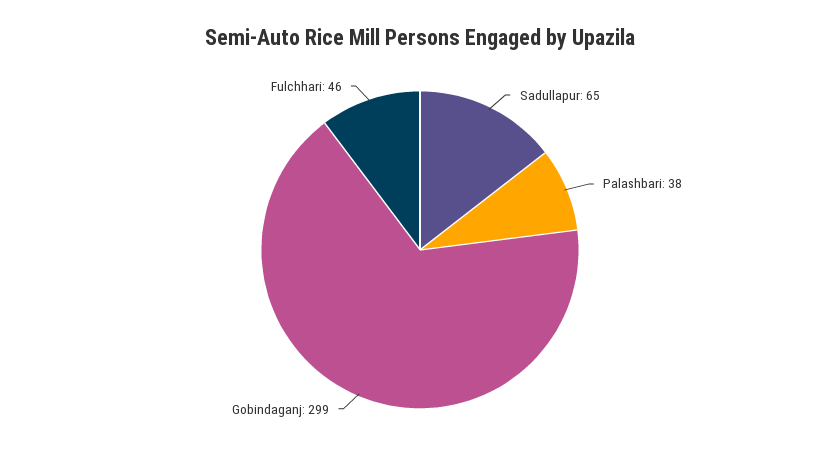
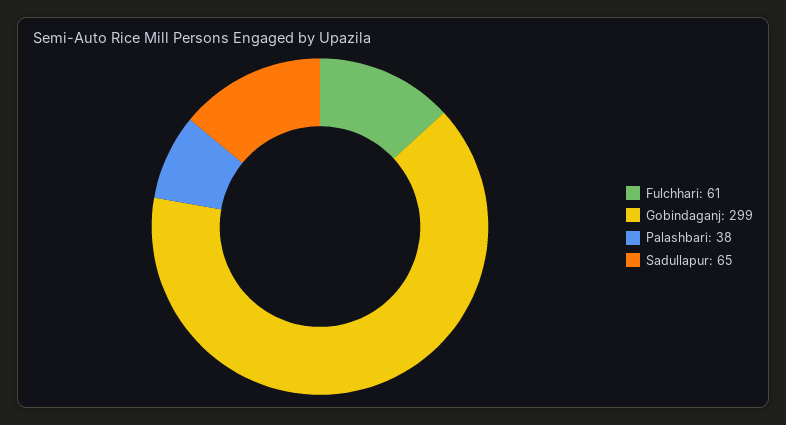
Fulchhari: 46 -> 61

